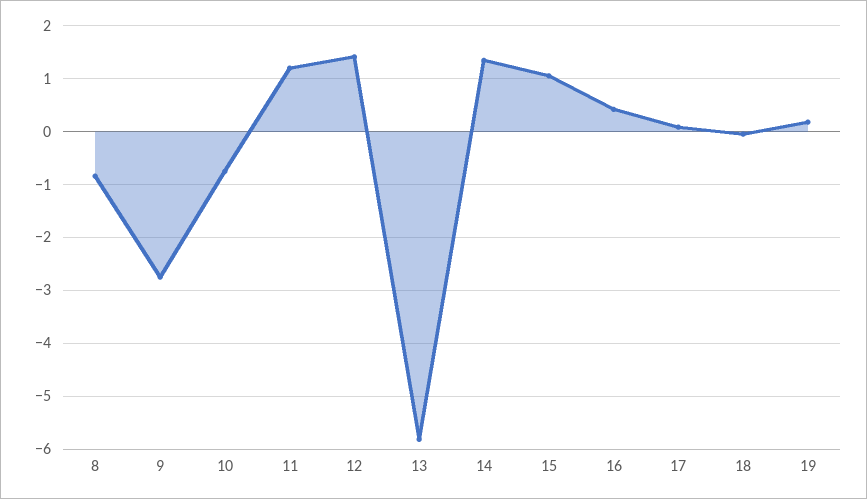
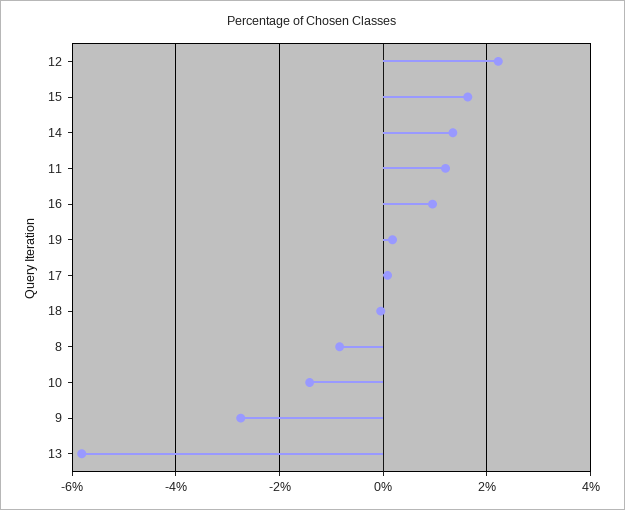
10: -0.8 -> -1.4
12: 1.4 -> 2.2
15: 1 -> 1.6
16: 0.4 -> 1

